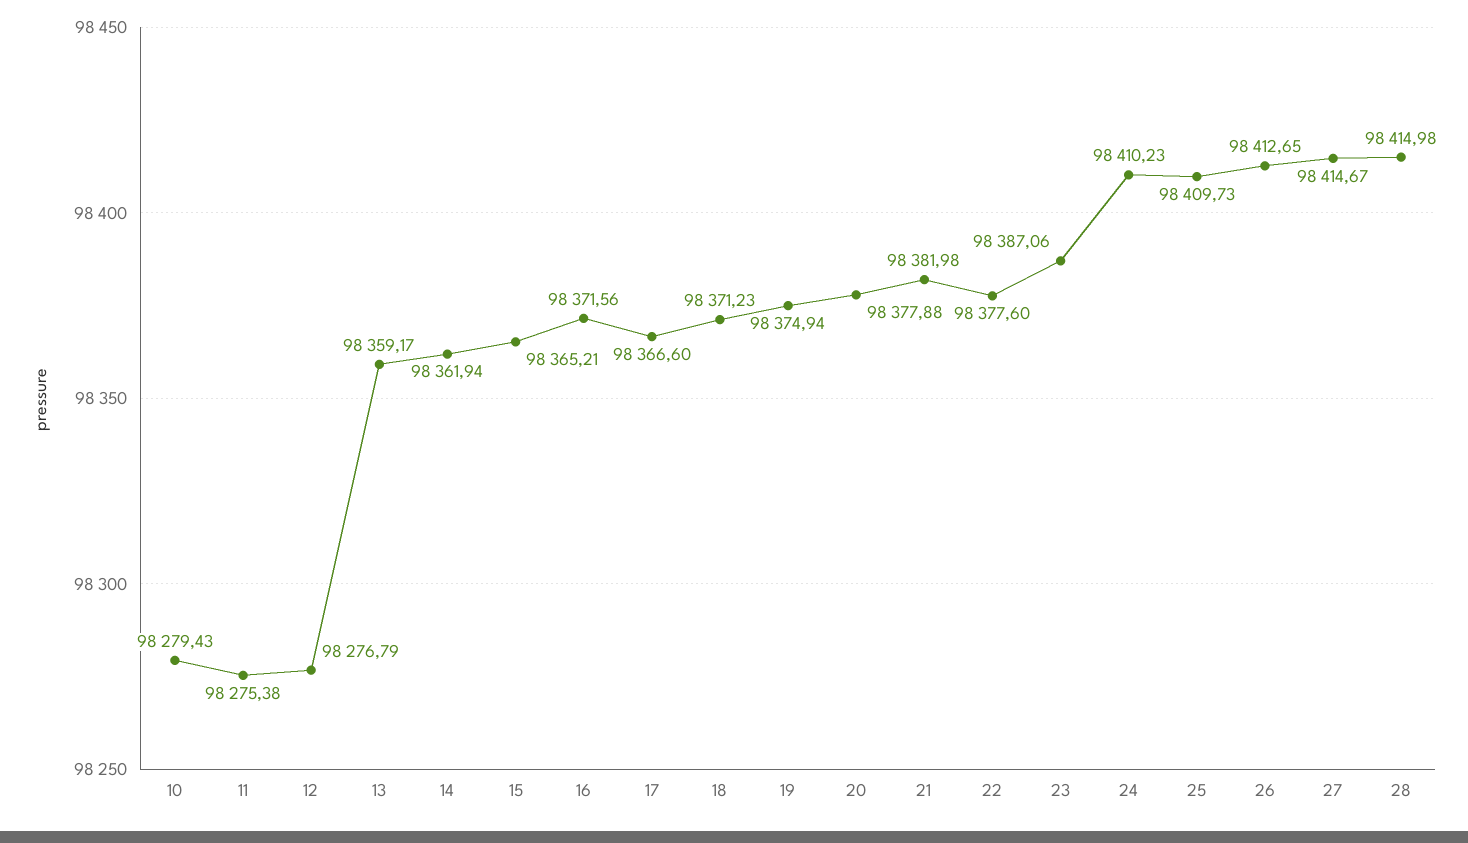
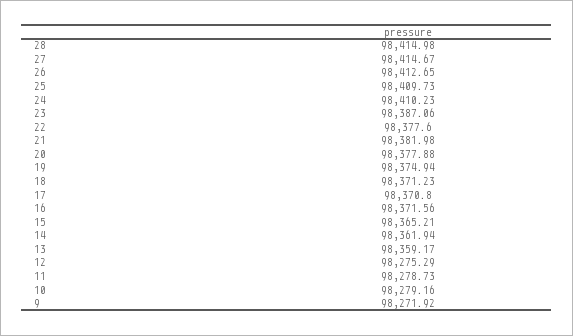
10: 98279.43 -> 98279.16
11: 98275.38 -> 98278.73
12: 98276.79 -> 98275.29
17: 98366.6 -> 98370.8
9: none -> 98271.92

